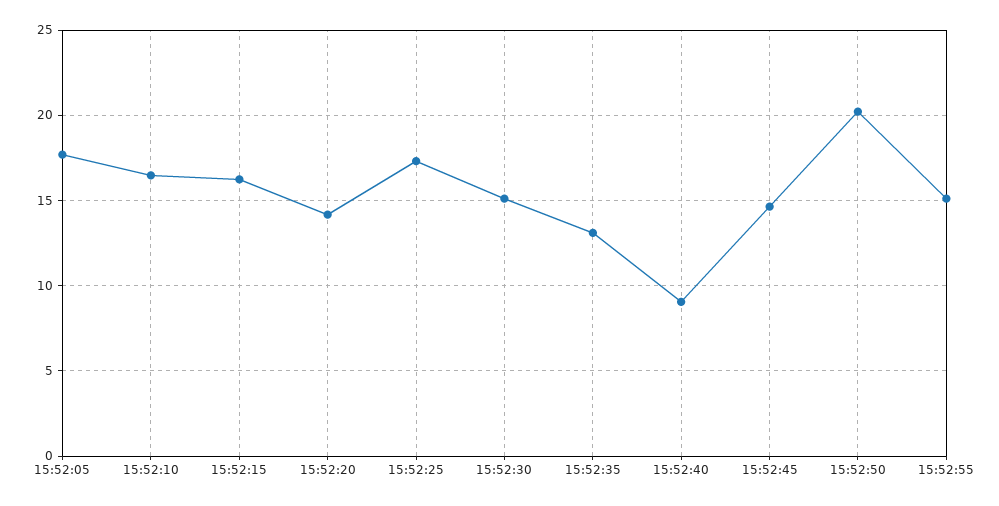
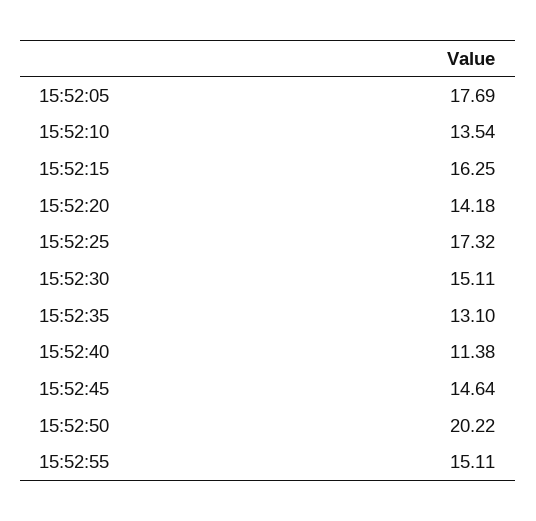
15:52:10: 16.5 -> 13.54
15:52:40: 9 -> 11.38

